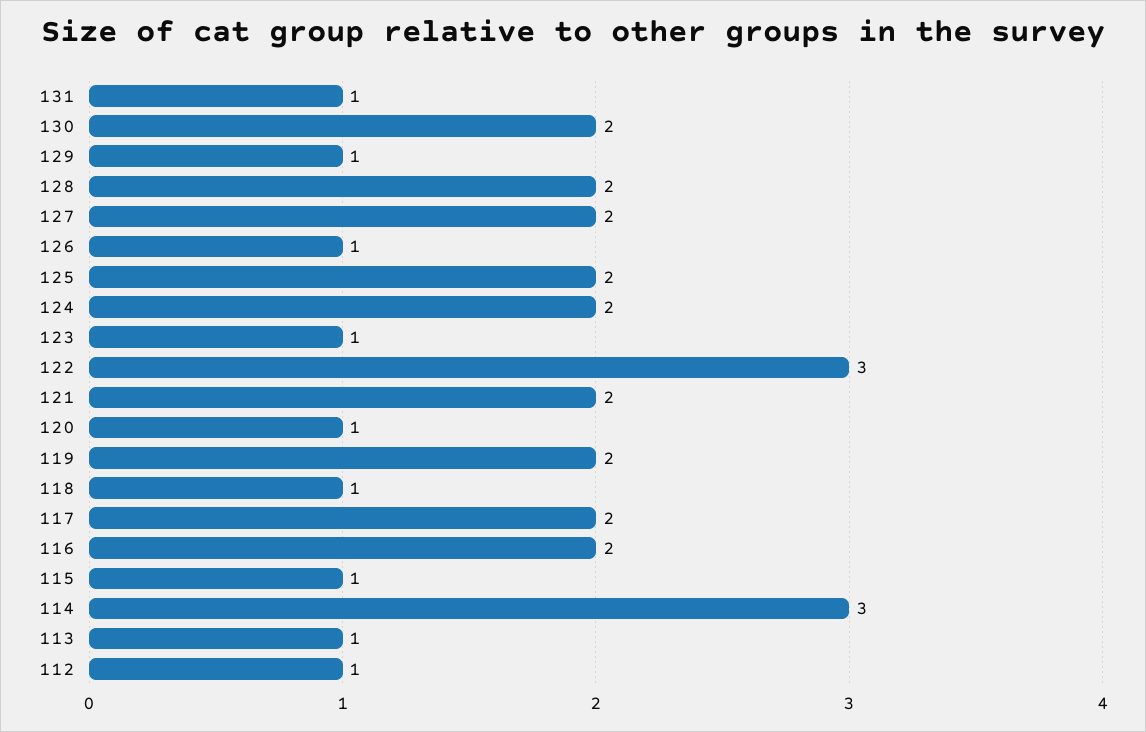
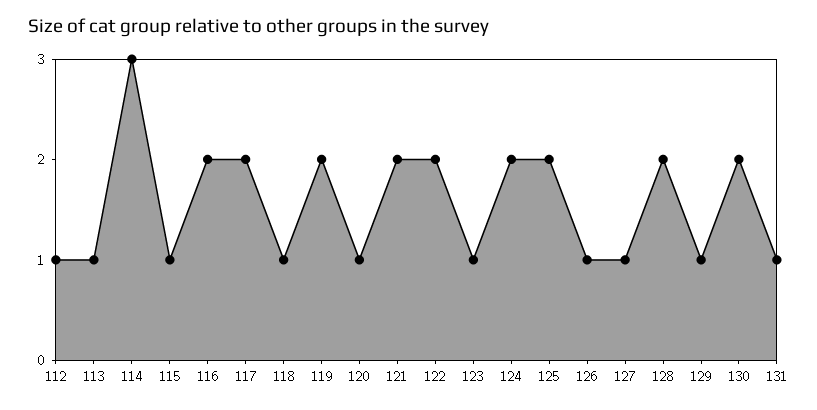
127: 2 -> 1
122: 3 -> 2

